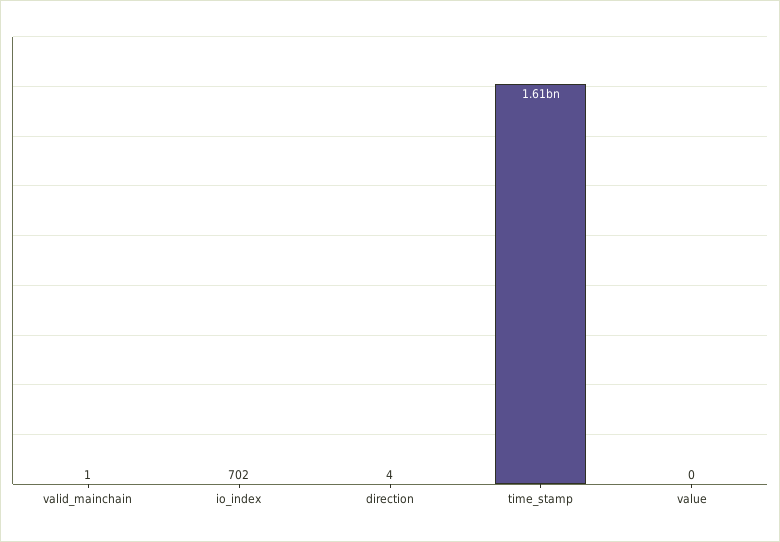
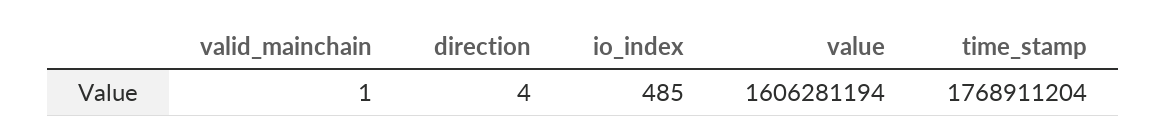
io_index: 702 -> 485
time_stamp: 1610000000 -> 1768911204
value: 0 -> 1606281194

